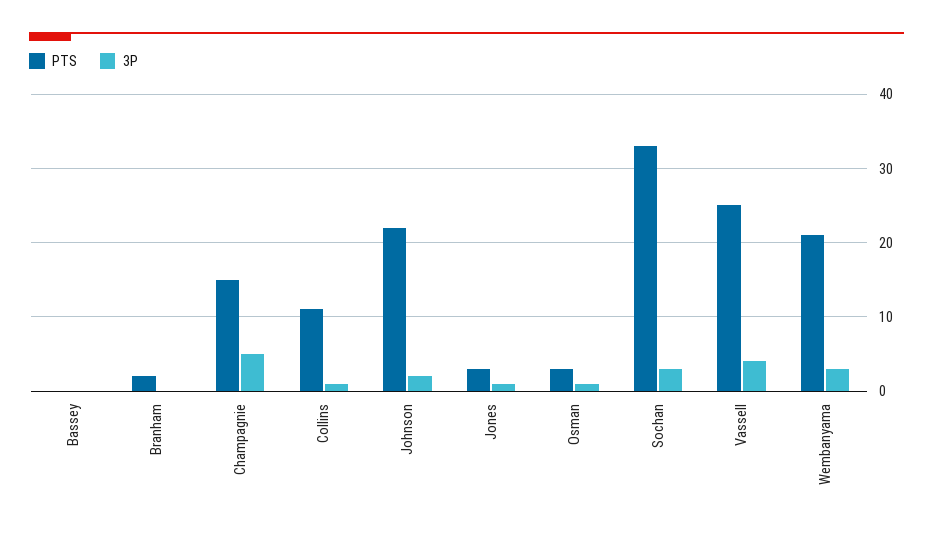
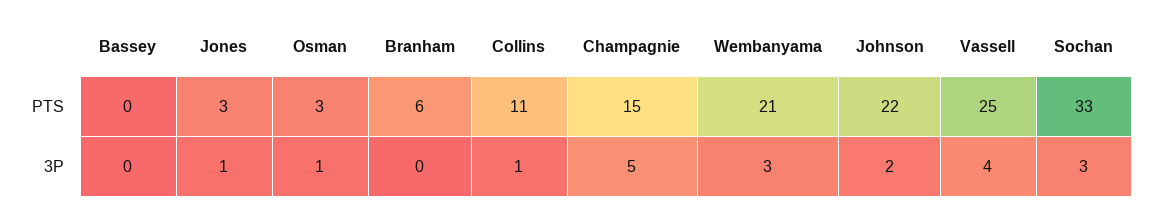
PTS, Branham: 2 -> 6

